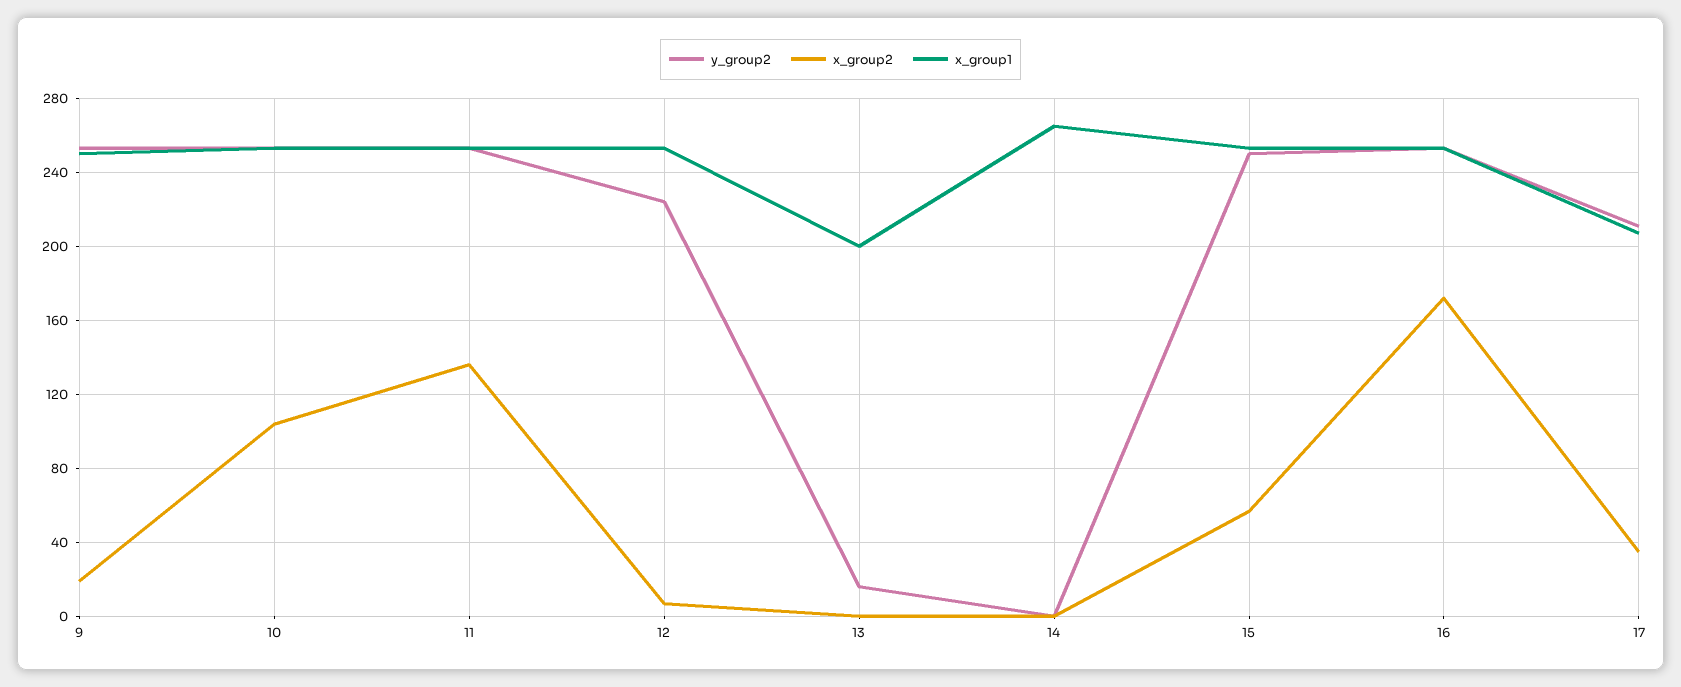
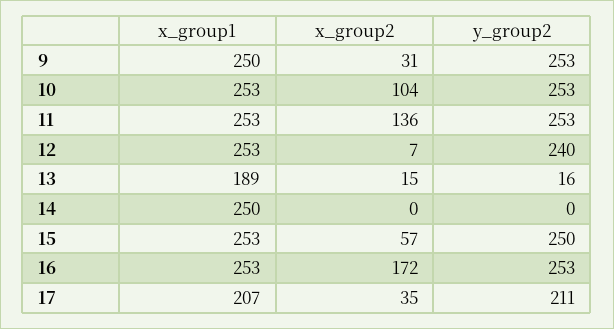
x_group2, 9: 20 -> 31
y_group2, 12: 225 -> 240
x_group2, 13: 0 -> 15
x_group1, 13: 200 -> 189
x_group1, 14: 265 -> 250

